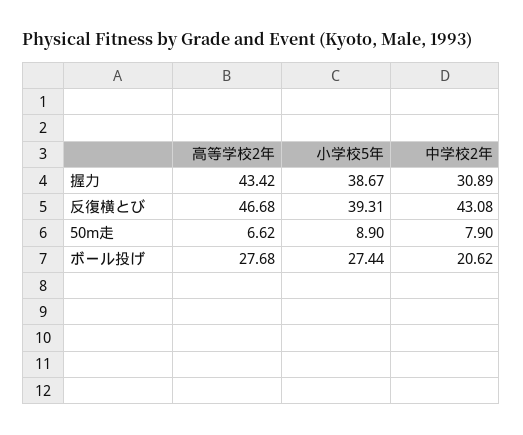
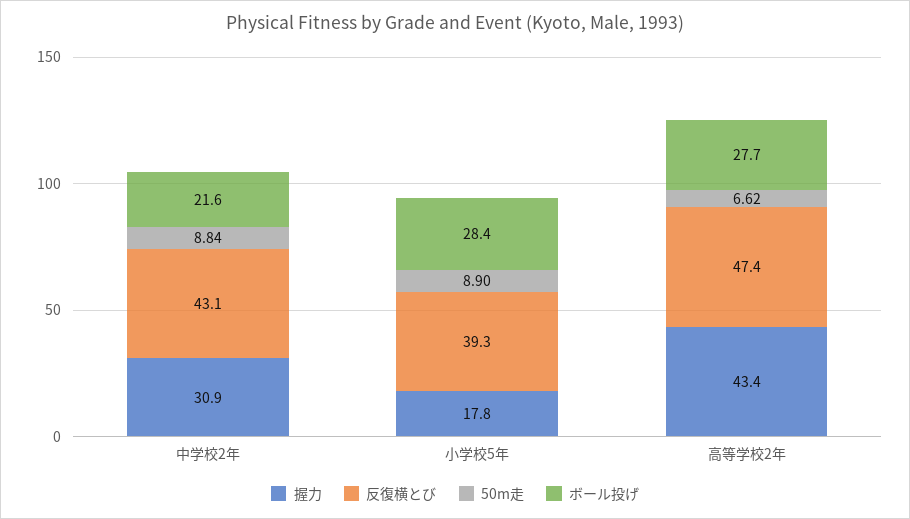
握力, 小学校5年: 38.67 -> 17.8
反復横とび, 高等学校2年: 46.68 -> 47.4
50m走, 中学校2年: 7.9 -> 8.84
ボール投げ, 小学校5年: 27.44 -> 28.4
ボール投げ, 中学校2年: 20.62 -> 21.6

